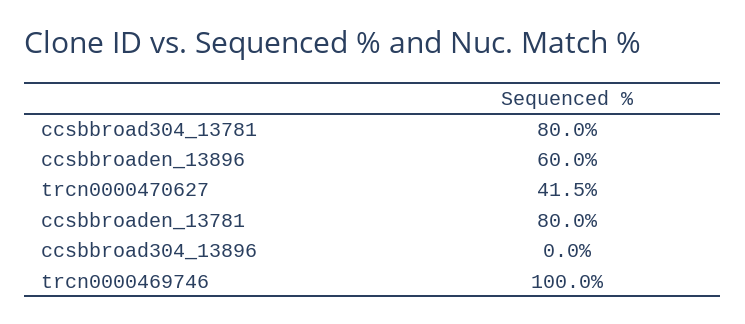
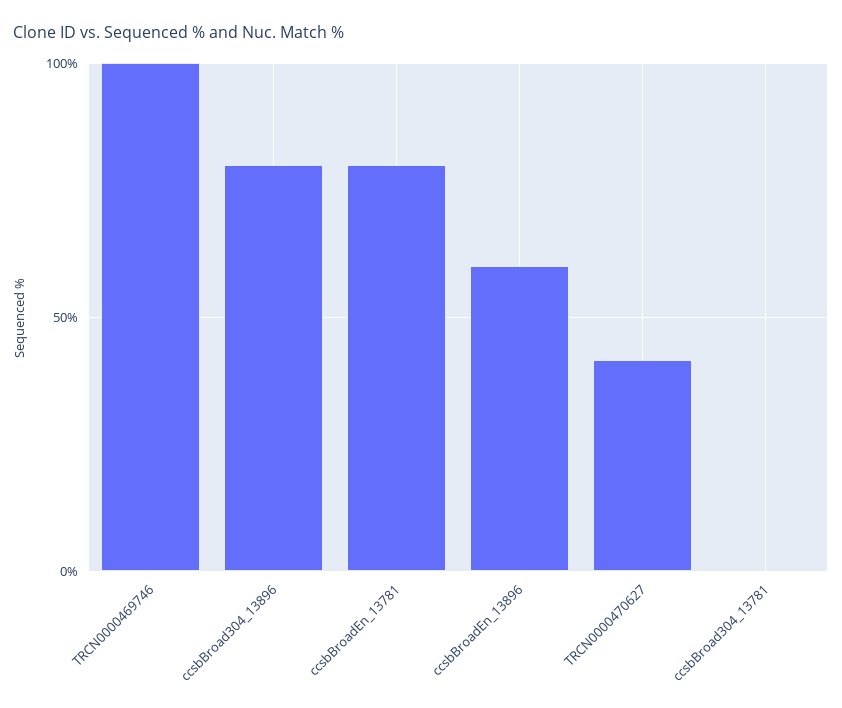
ccsbbroad304_13781: 80 -> 0
ccsbbroad304_13896: 0 -> 80

